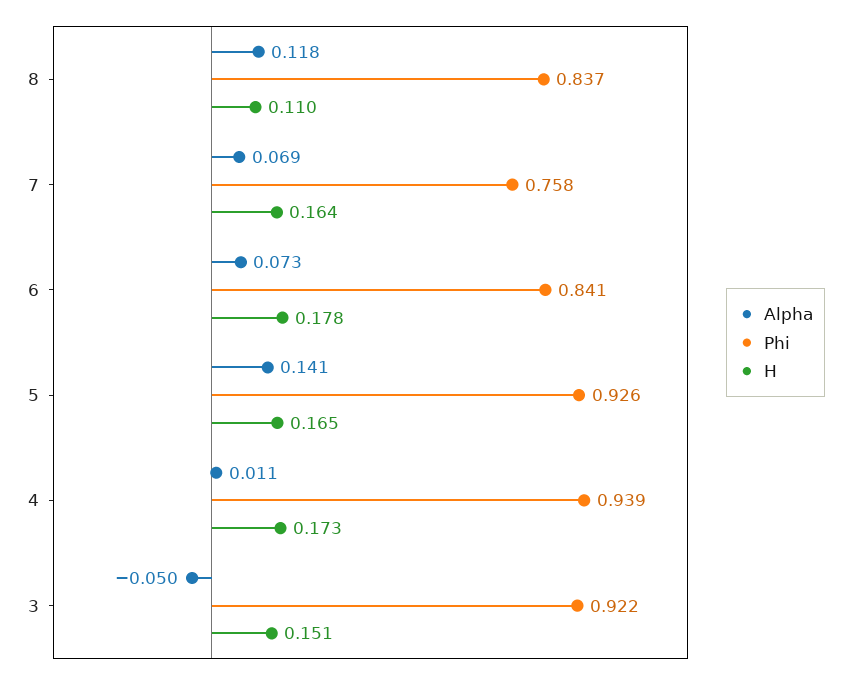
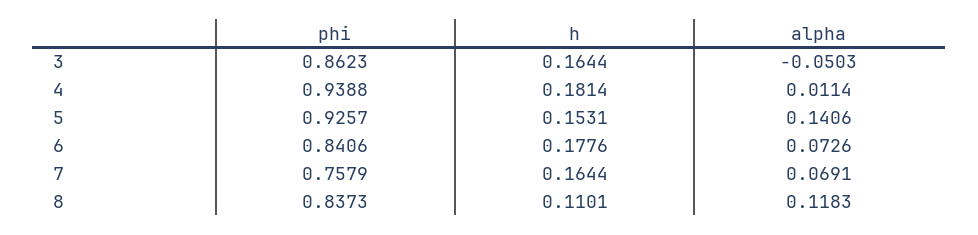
H, 5: 0.165 -> 0.1531
H, 4: 0.173 -> 0.1814
Phi, 3: 0.922 -> 0.8623
H, 3: 0.151 -> 0.1644

